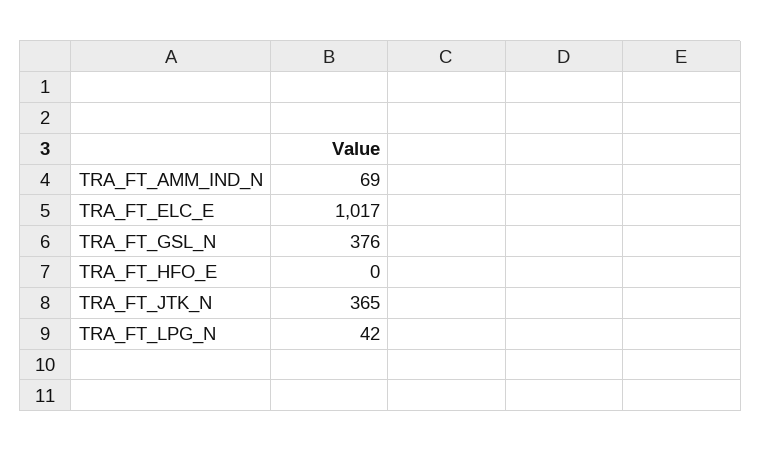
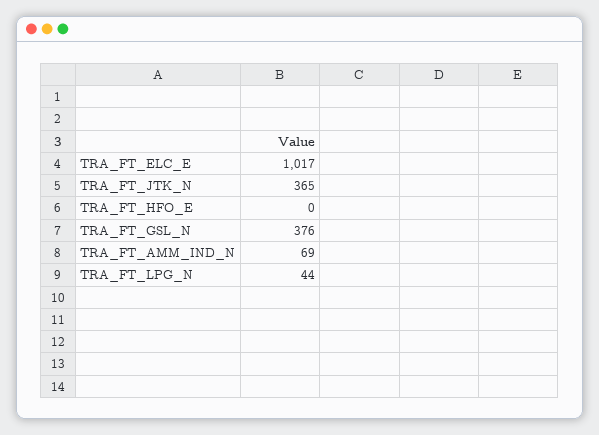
TRA_FT_LPG_N: 42 -> 44

